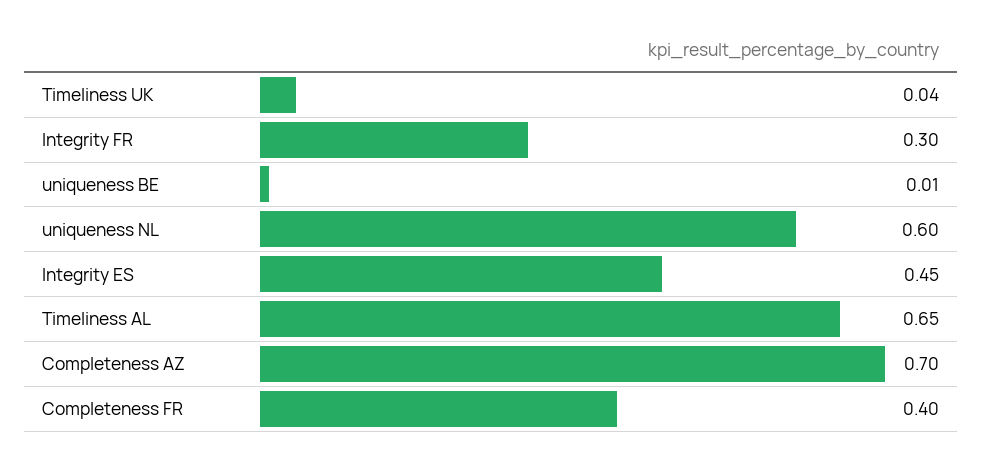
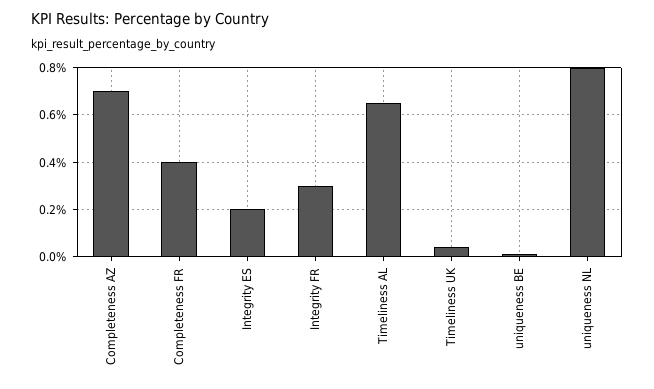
uniqueness NL: 0.6 -> 0.8
Integrity ES: 0.45 -> 0.2

